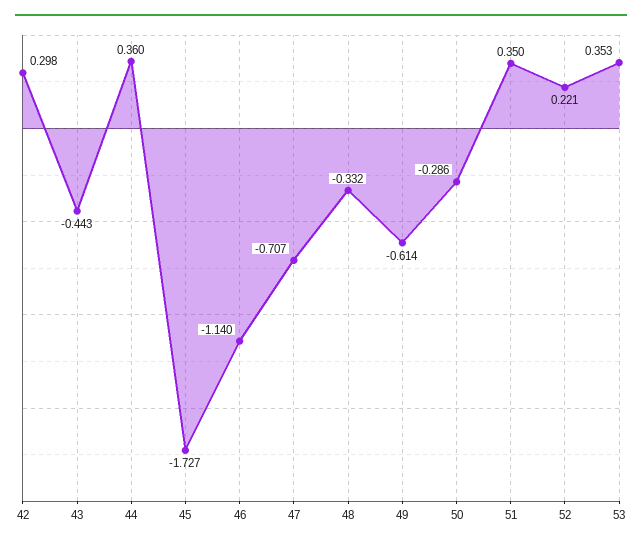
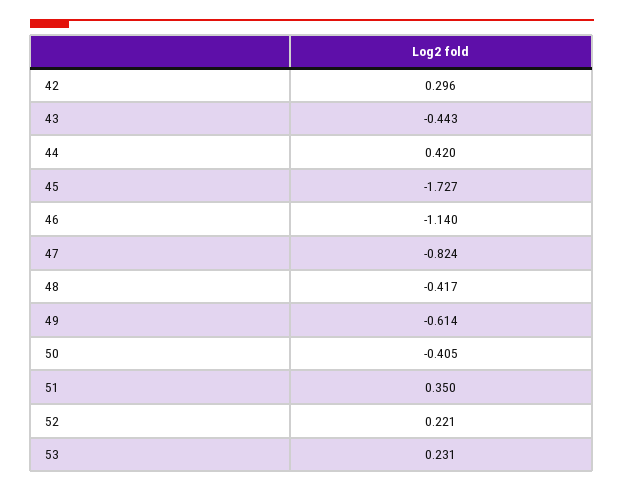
42: 0.298 -> 0.296
44: 0.36 -> 0.42
47: -0.707 -> -0.824
48: -0.332 -> -0.417
50: -0.286 -> -0.405
53: 0.353 -> 0.231

